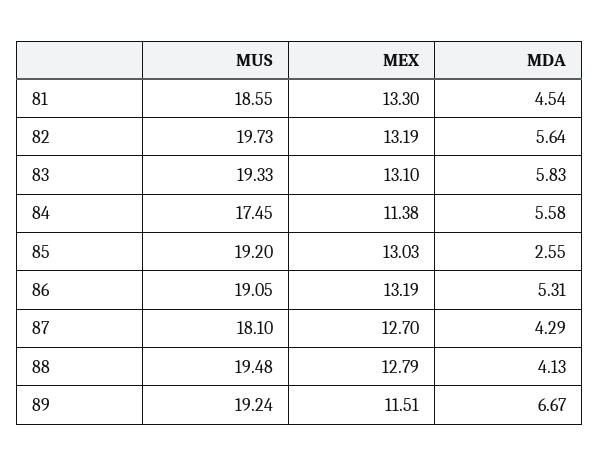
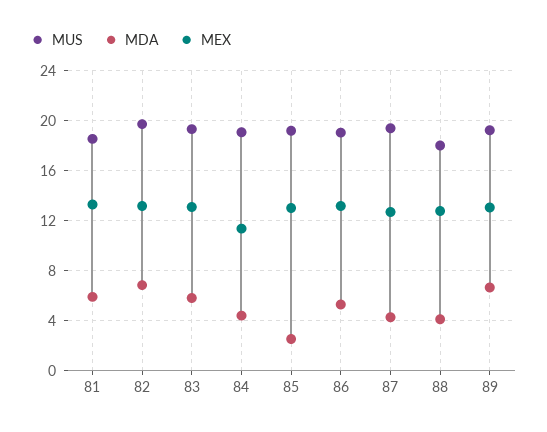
MDA, 81: 4.54 -> 6
MDA, 82: 5.64 -> 7
MUS, 84: 17.45 -> 19
MDA, 84: 5.58 -> 4.5
MUS, 87: 18.1 -> 19.5
MUS, 88: 19.48 -> 18
MEX, 89: 11.51 -> 13

